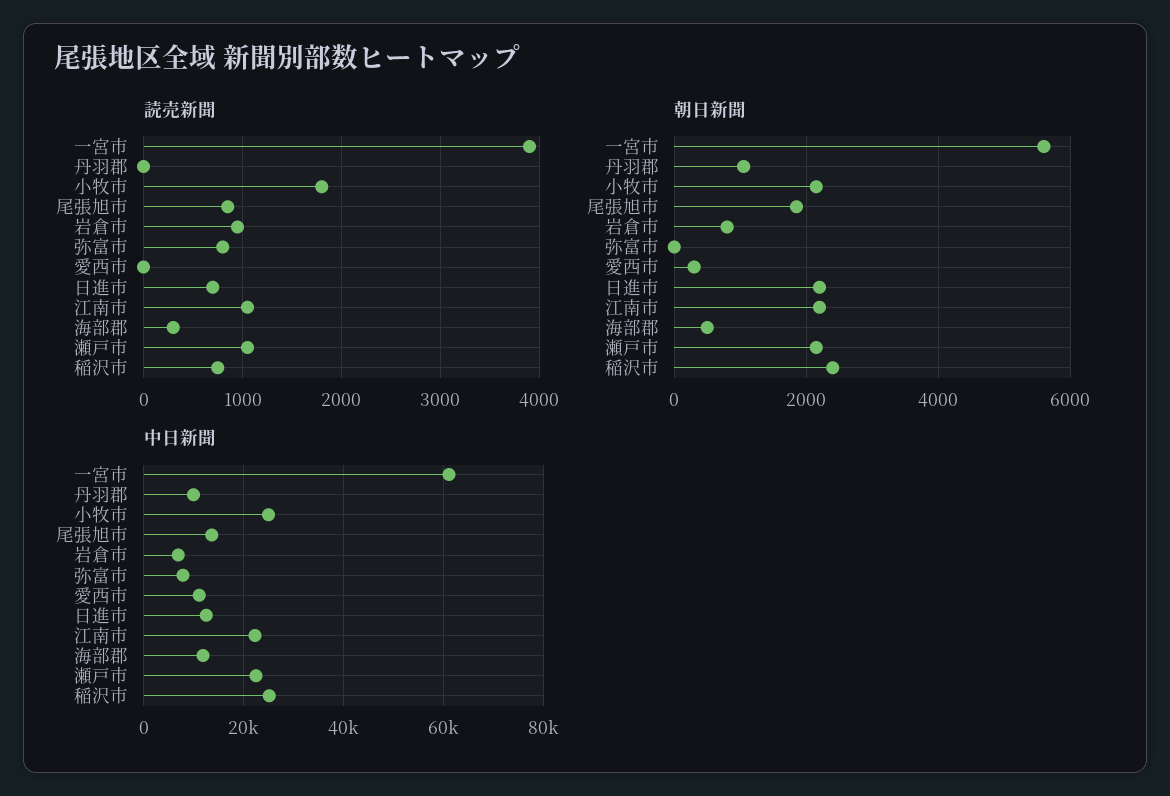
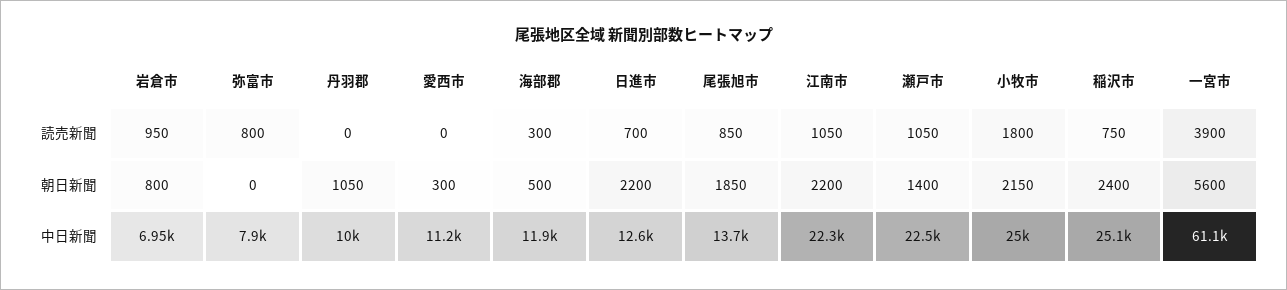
朝日新聞, 瀬戸市: 2200 -> 1400

